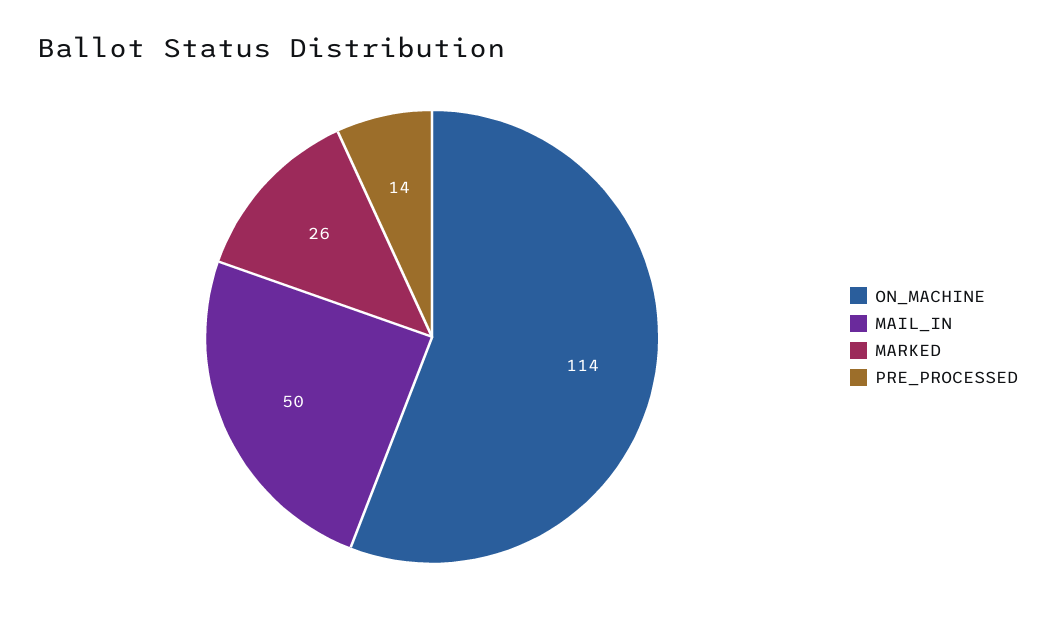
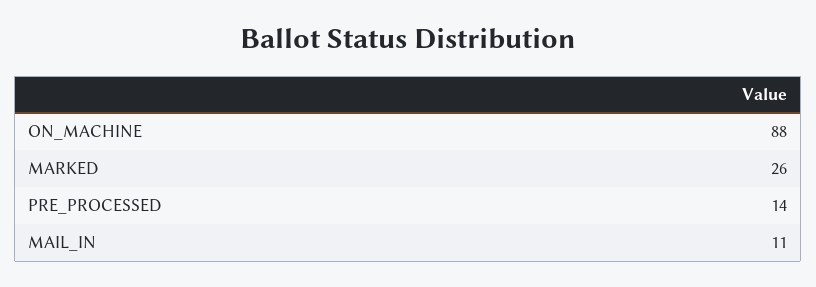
ON_MACHINE: 114 -> 88
MAIL_IN: 50 -> 11

